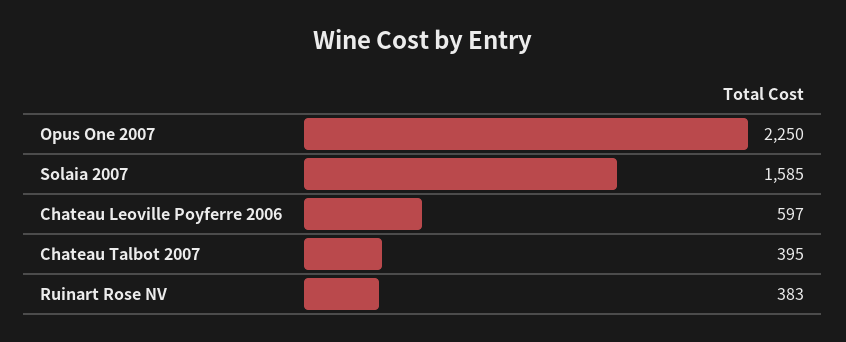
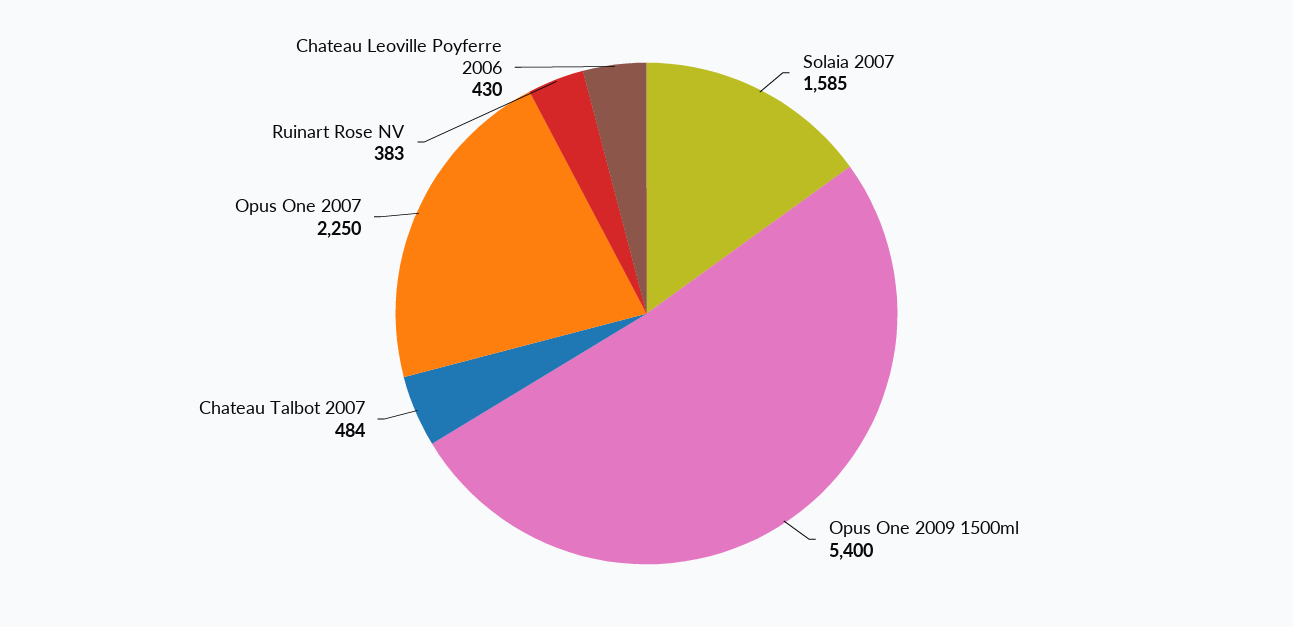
Chateau Leoville Poyferre 2006: 597 -> 430
Chateau Talbot 2007: 395 -> 484
Opus One 2009 1500ml: none -> 5400

